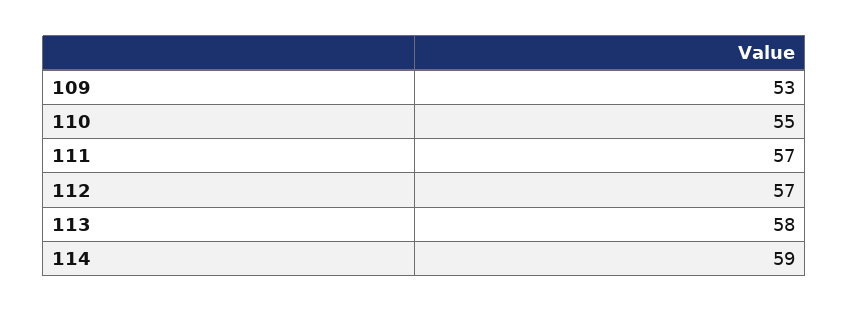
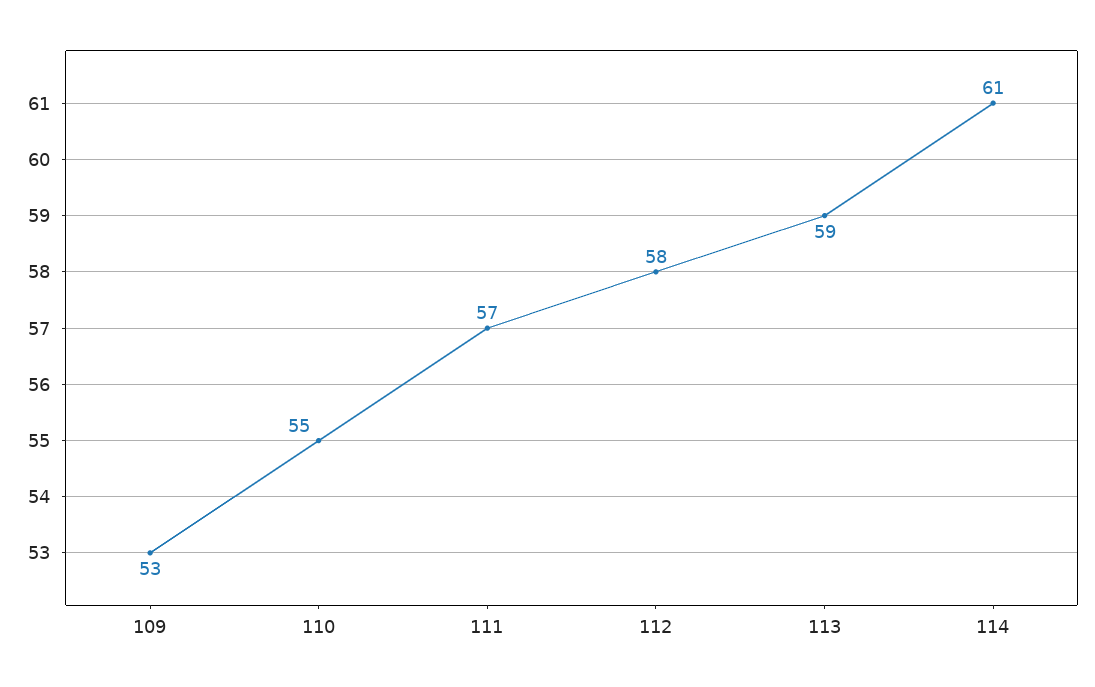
112: 57 -> 58
113: 58 -> 59
114: 59 -> 61

